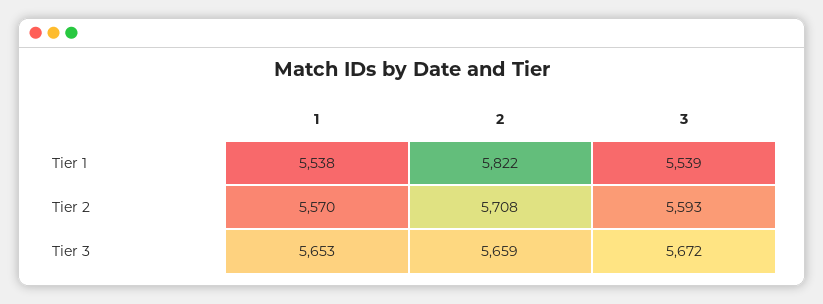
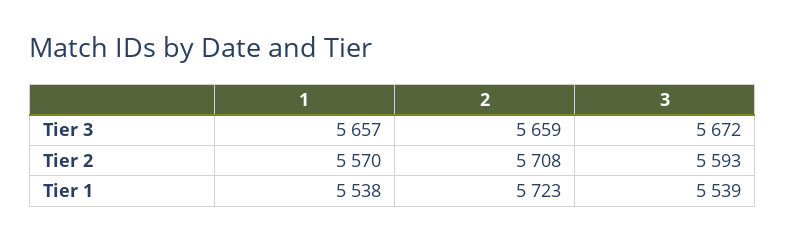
2, Tier 1: 5822 -> 5723
1, Tier 3: 5653 -> 5657

